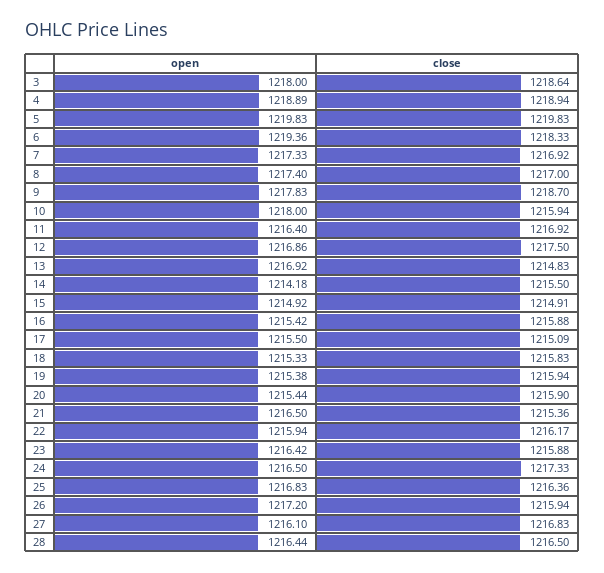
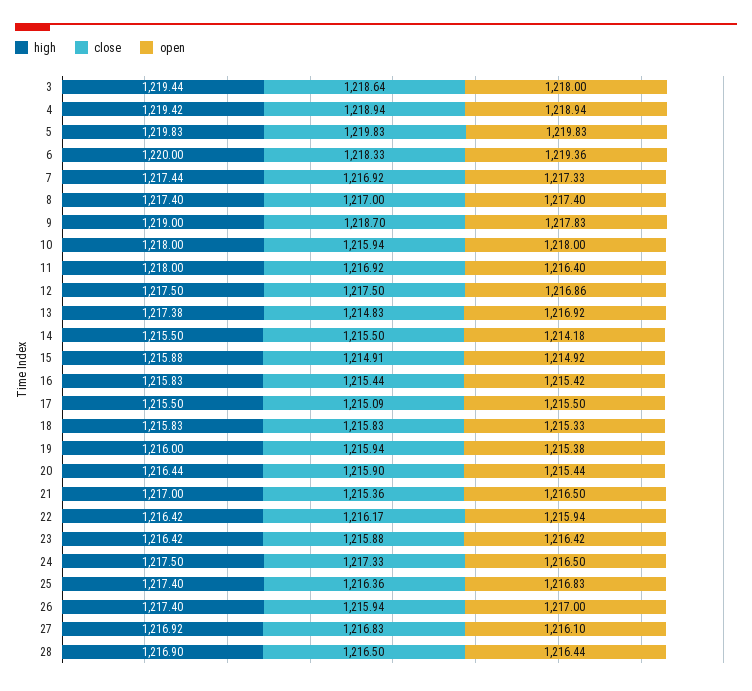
open, 4: 1218.89 -> 1218.94
close, 16: 1215.88 -> 1215.44
open, 26: 1217.2 -> 1217
high, 3: none -> 1219.44
high, 4: none -> 1219.42
high, 5: none -> 1219.83
high, 6: none -> 1220
high, 7: none -> 1217.44
high, 8: none -> 1217.4
high, 9: none -> 1219
high, 10: none -> 1218
high, 11: none -> 1218
high, 12: none -> 1217.5
high, 13: none -> 1217.38
high, 14: none -> 1215.5
high, 15: none -> 1215.88
high, 16: none -> 1215.83
high, 17: none -> 1215.5
high, 18: none -> 1215.83
high, 19: none -> 1216
high, 20: none -> 1216.44
high, 21: none -> 1217
high, 22: none -> 1216.42
high, 23: none -> 1216.42
high, 24: none -> 1217.5
high, 25: none -> 1217.4
high, 26: none -> 1217.4
high, 27: none -> 1216.92
high, 28: none -> 1216.9

